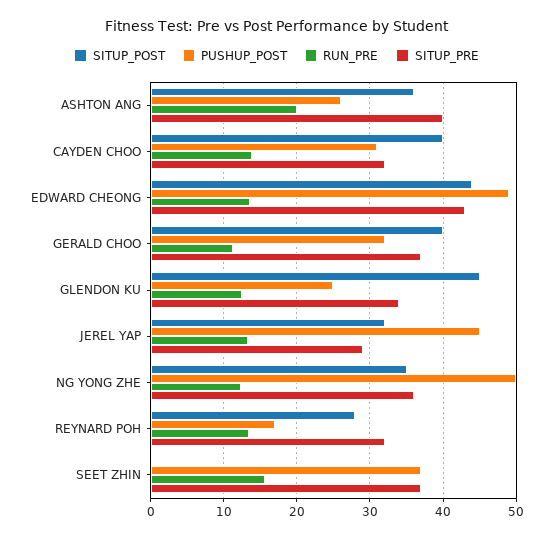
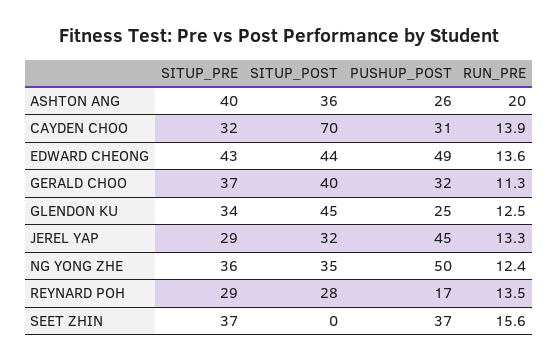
SITUP_POST, CAYDEN CHOO: 40 -> 70
SITUP_PRE, REYNARD POH: 32 -> 29

